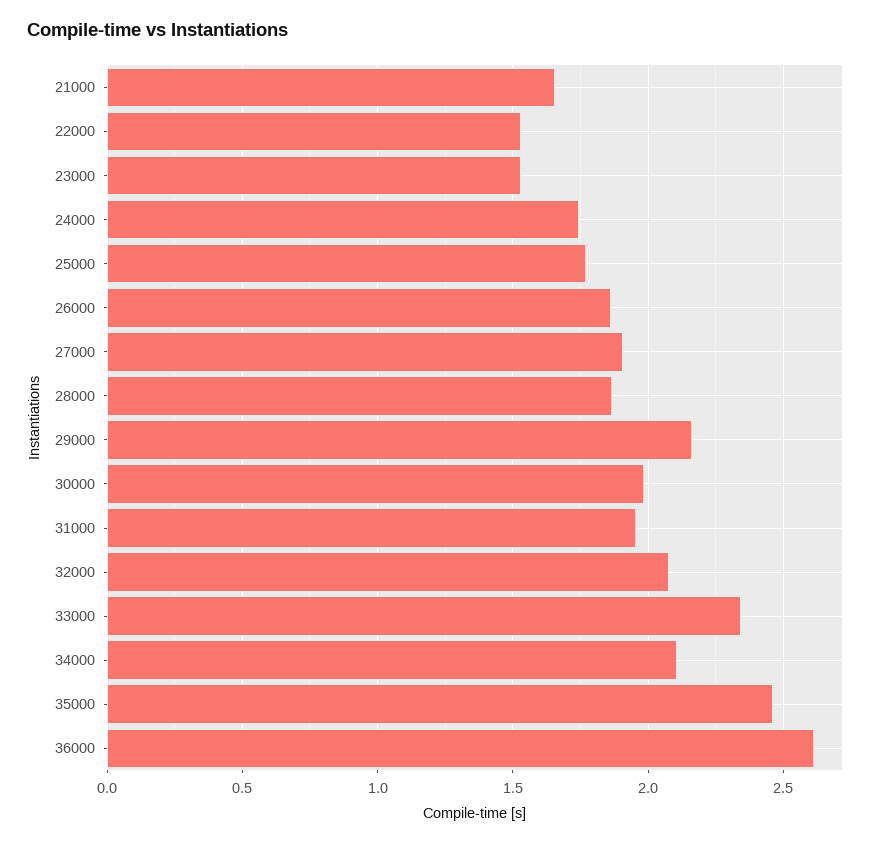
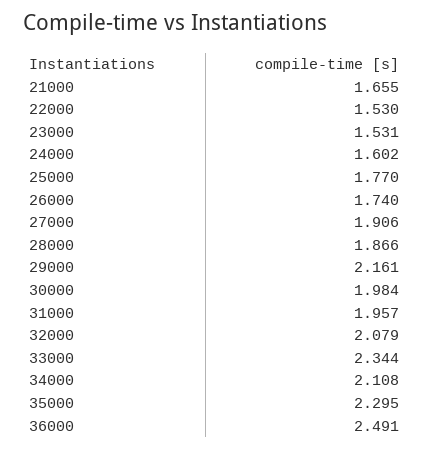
24000: 1.75 -> 1.602
26000: 1.85 -> 1.74
35000: 2.45 -> 2.295
36000: 2.6 -> 2.491

